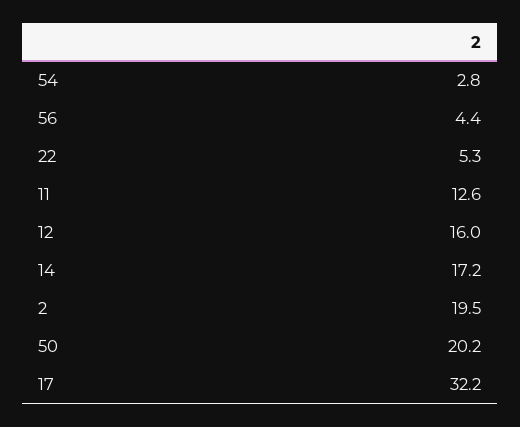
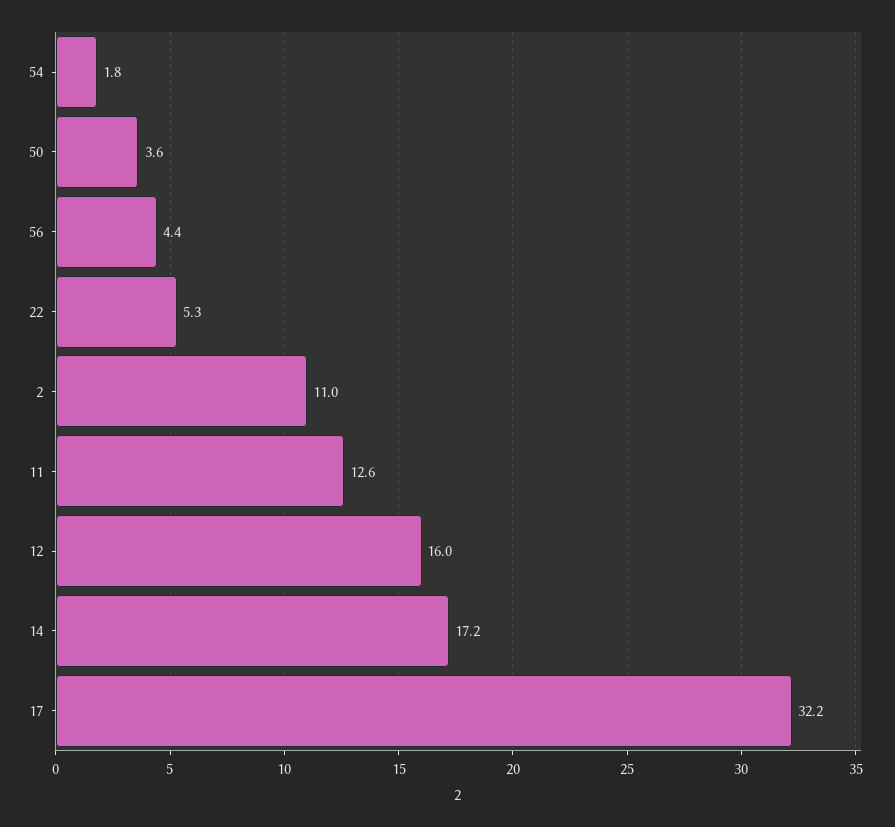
54: 2.8 -> 1.8
2: 19.5 -> 11
50: 20.2 -> 3.6

